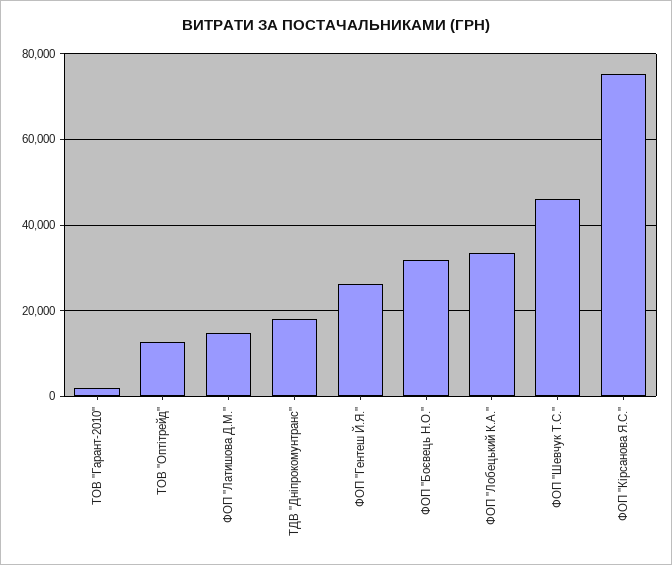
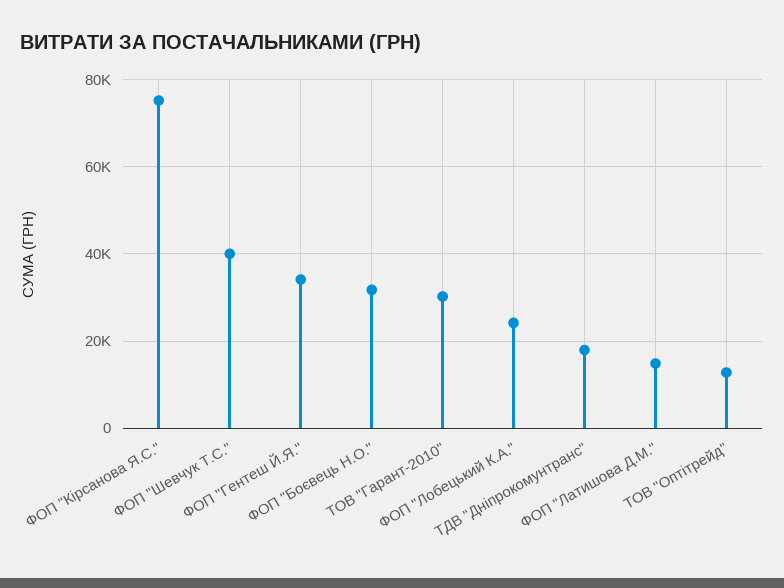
ТОВ "Гарант-2010": 2000 -> 30000
ФОП "Гентеш Й.Я.": 26000 -> 34000
ФОП "Лобецький К.А.": 34000 -> 24000
ФОП "Шевчук Т.С.": 46000 -> 40000

